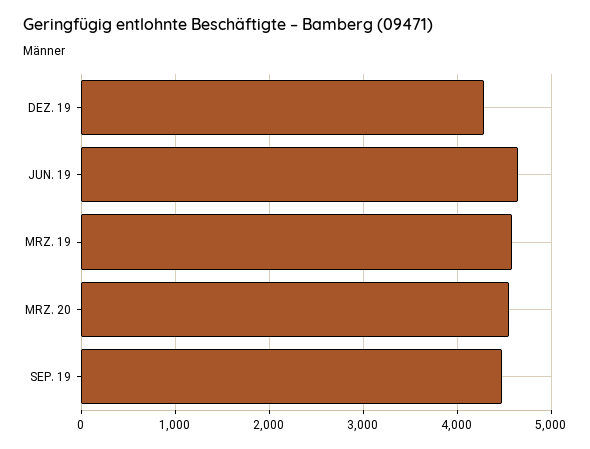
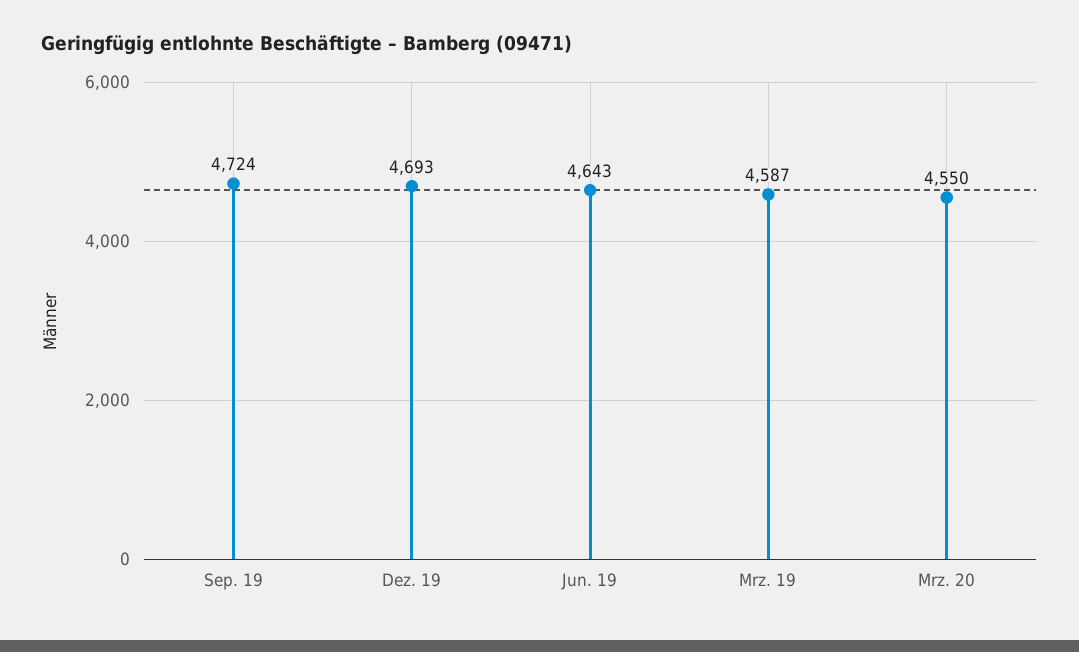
DEZ. 19: 4300 -> 4693
SEP. 19: 4500 -> 4724

